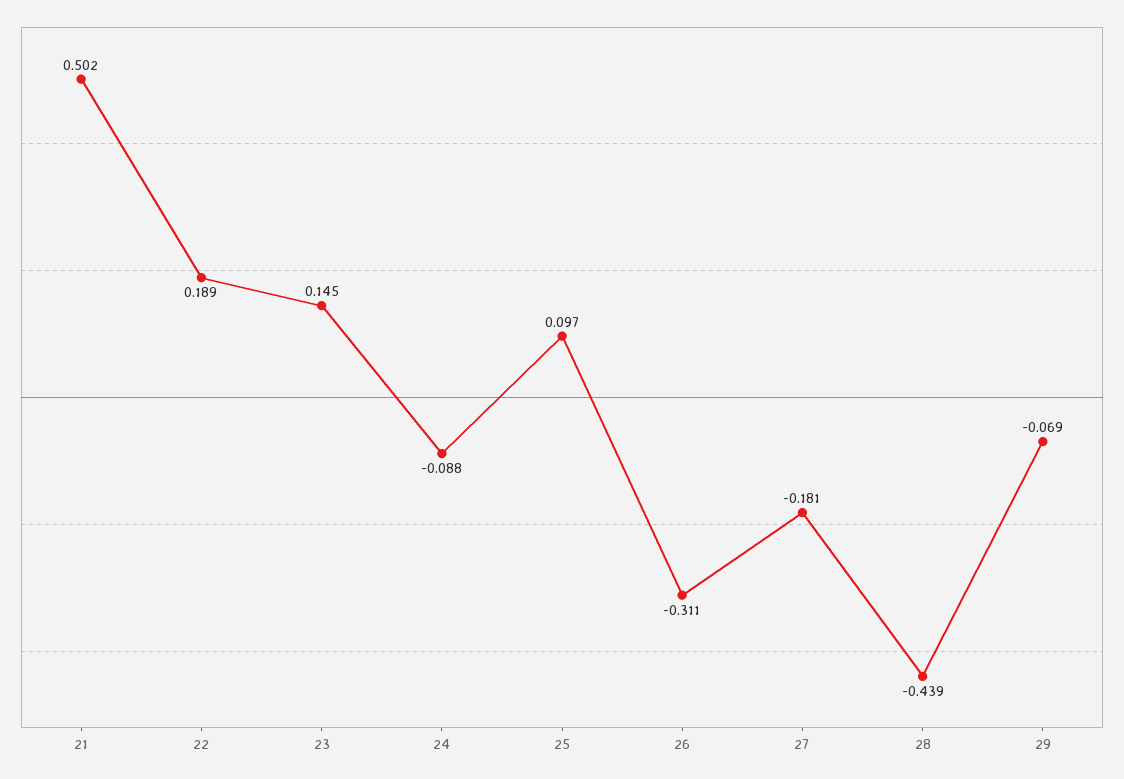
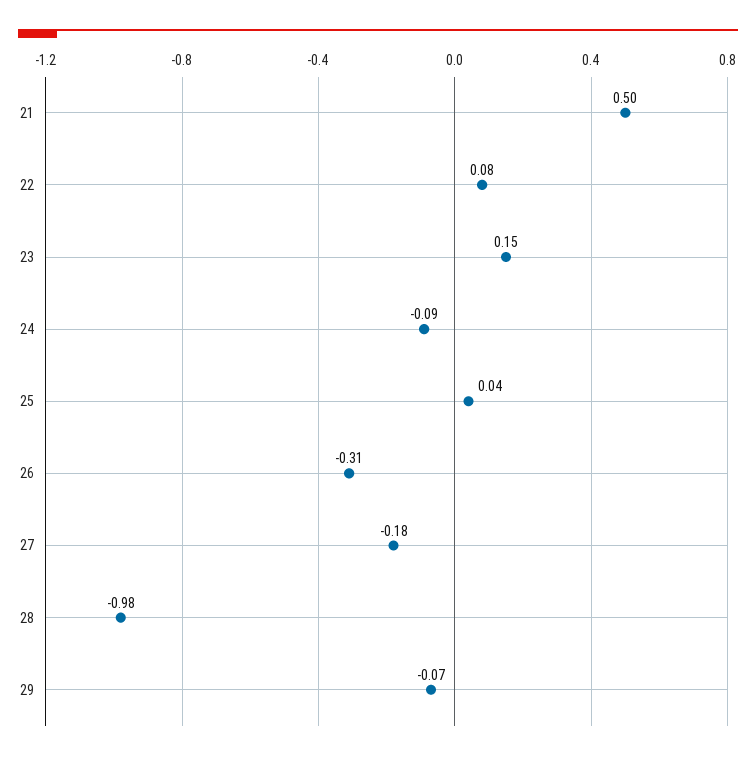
22: 0.189 -> 0.08
25: 0.097 -> 0.04
28: -0.439 -> -0.98

